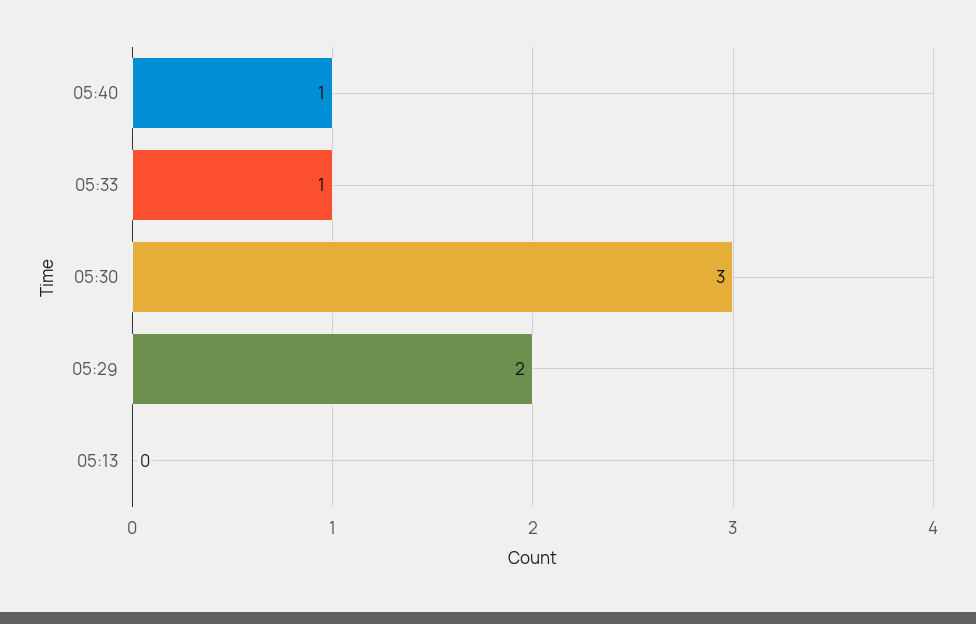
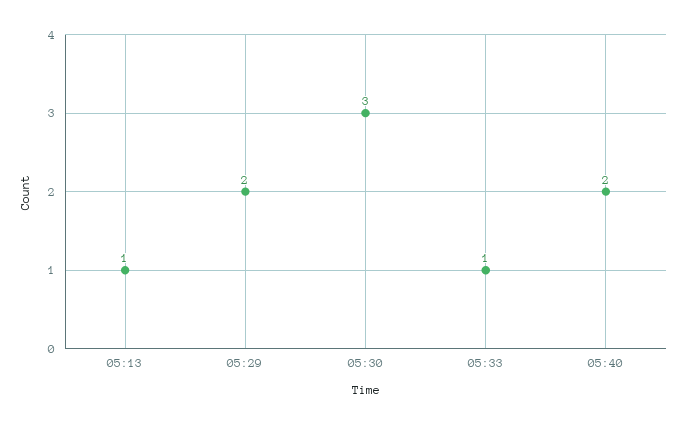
05:40: 1 -> 2
05:13: 0 -> 1

